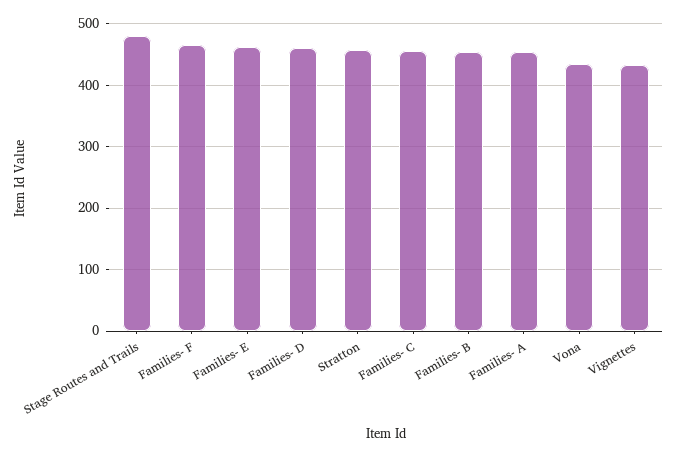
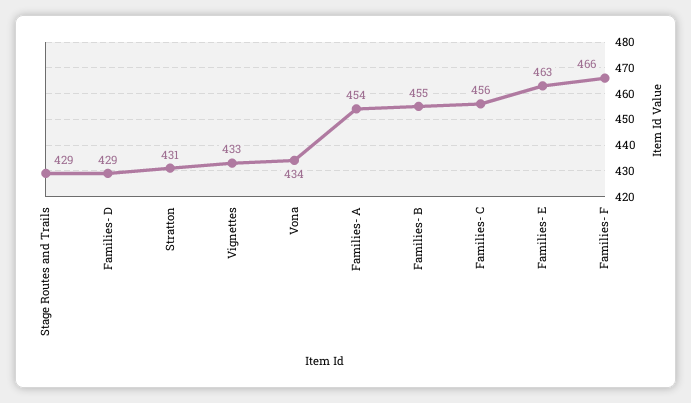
Stage Routes and Trails: 480 -> 429
Families- D: 460 -> 429
Stratton: 460 -> 431

